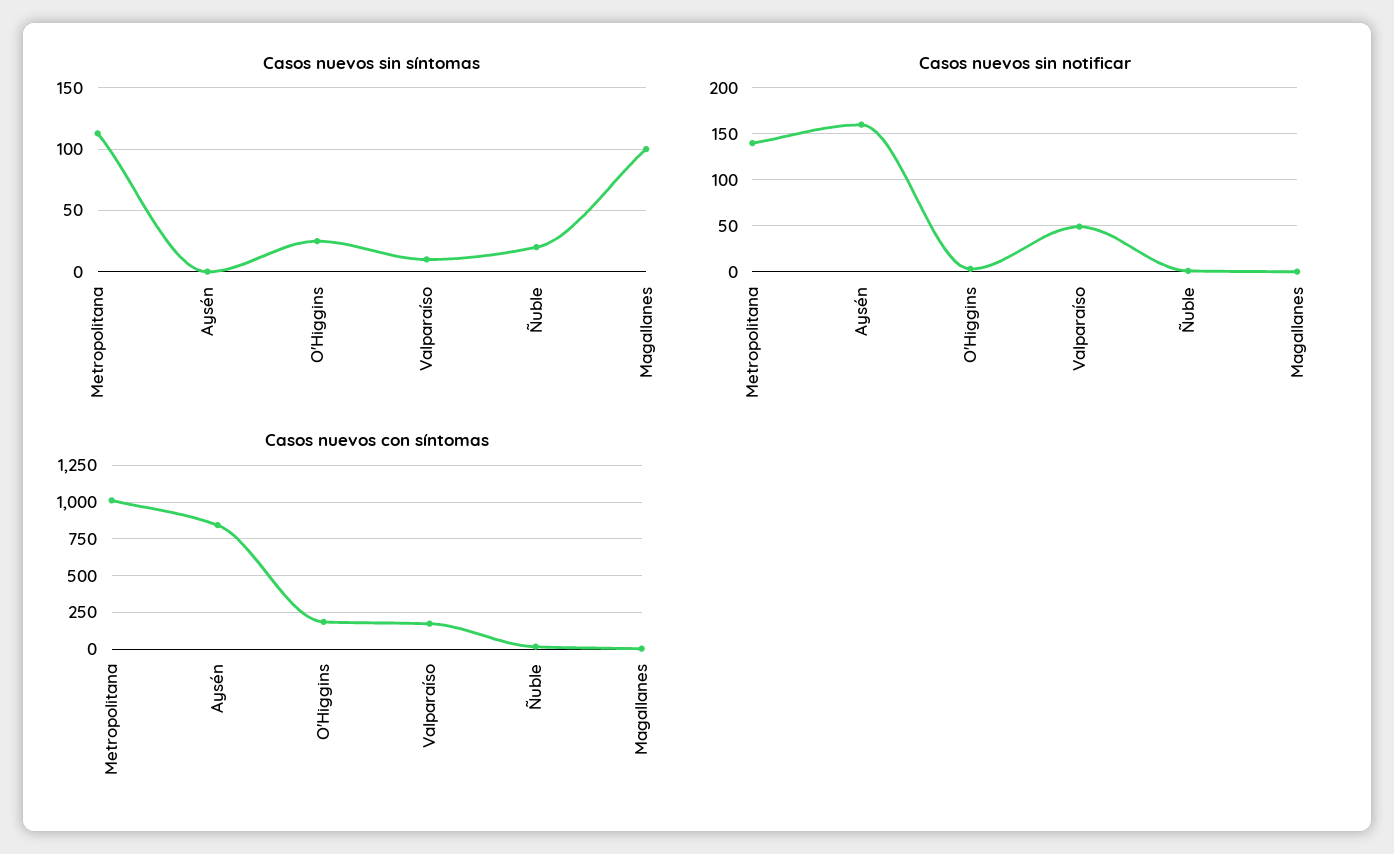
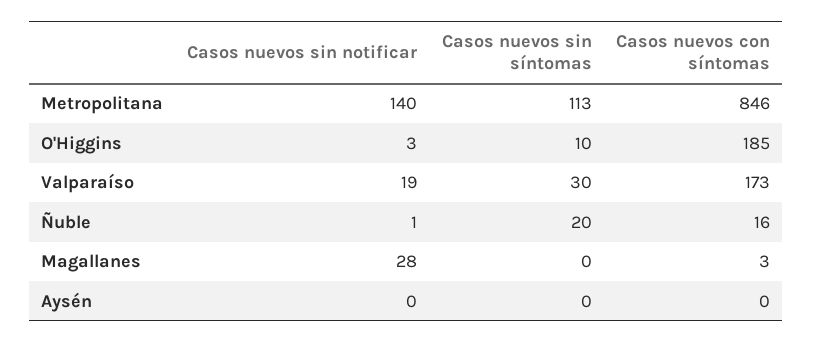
Casos nuevos sin síntomas, O'Higgins: 25 -> 10
Casos nuevos sin síntomas, Valparaíso: 10 -> 30
Casos nuevos sin síntomas, Magallanes: 100 -> 0
Casos nuevos sin notificar, Aysén: 160 -> 0
Casos nuevos sin notificar, Valparaíso: 50 -> 19
Casos nuevos sin notificar, Magallanes: 0 -> 28
Casos nuevos con síntomas, Metropolitana: 1000 -> 846
Casos nuevos con síntomas, Aysén: 850 -> 0

